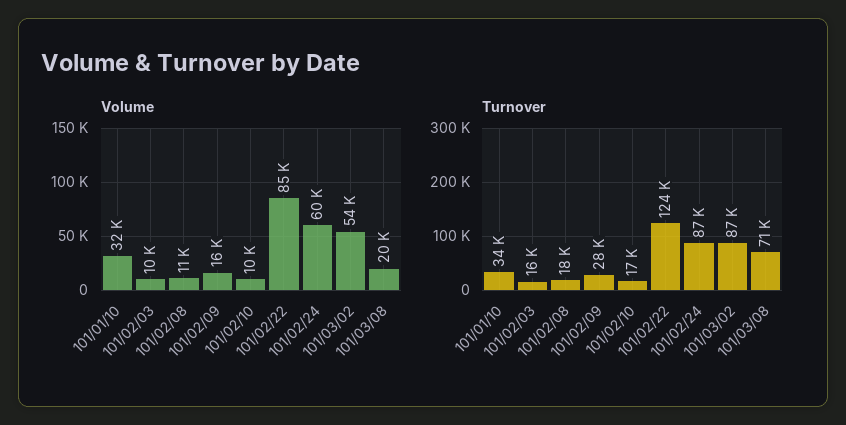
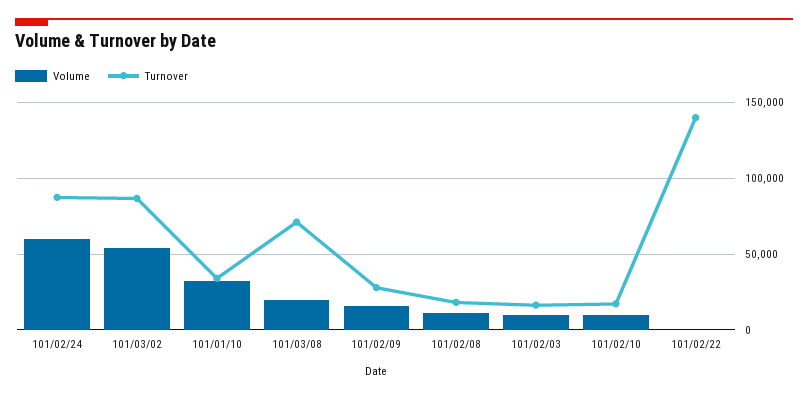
Volume, 101/02/22: 85000 -> 0
Turnover, 101/02/22: 124000 -> 140000

